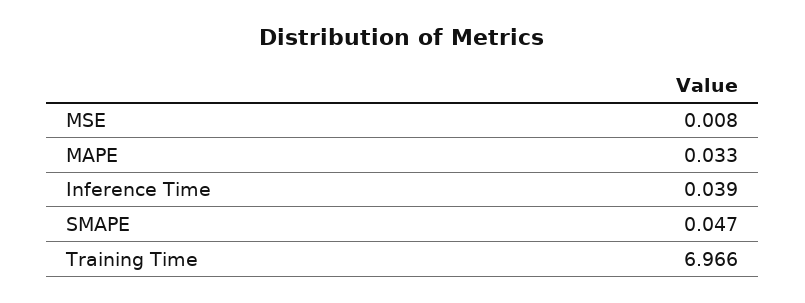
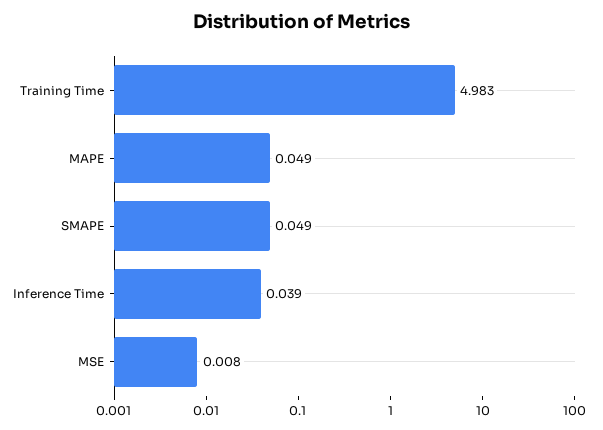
MAPE: 0.033 -> 0.049
SMAPE: 0.047 -> 0.049
Training Time: 6.966 -> 4.983

